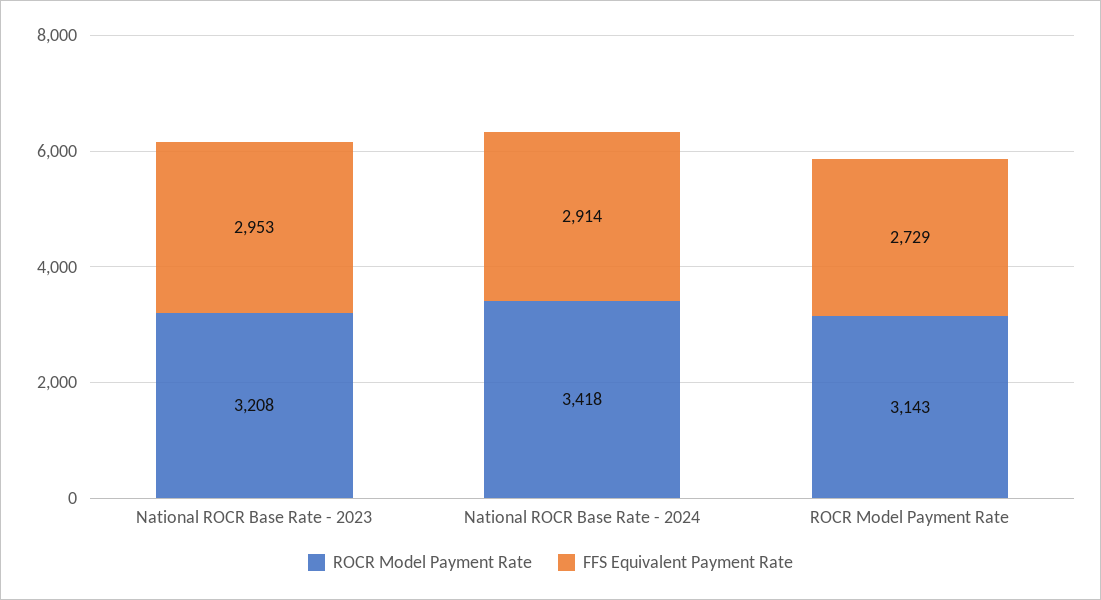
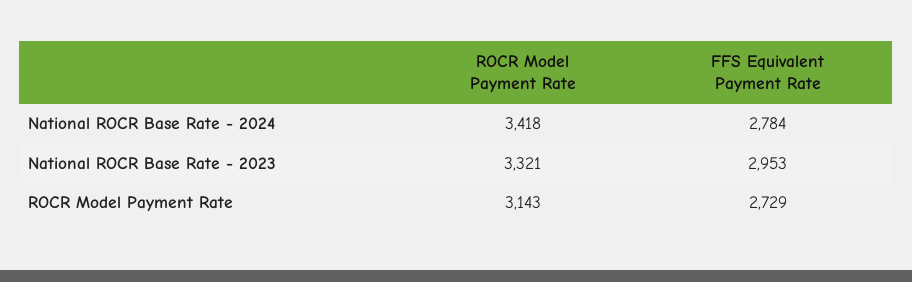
ROCR Model Payment Rate, National ROCR Base Rate - 2023: 3208 -> 3321
FFS Equivalent Payment Rate, National ROCR Base Rate - 2024: 2914 -> 2784

